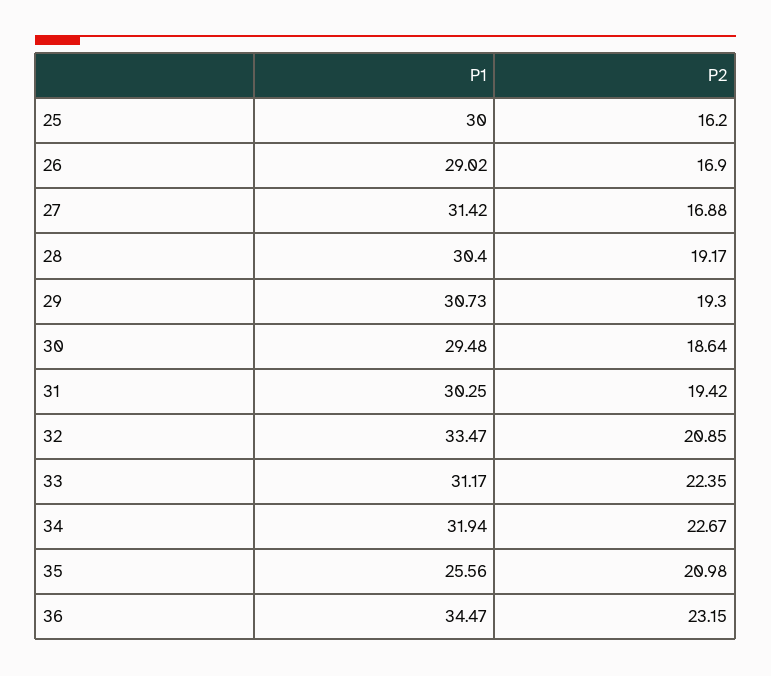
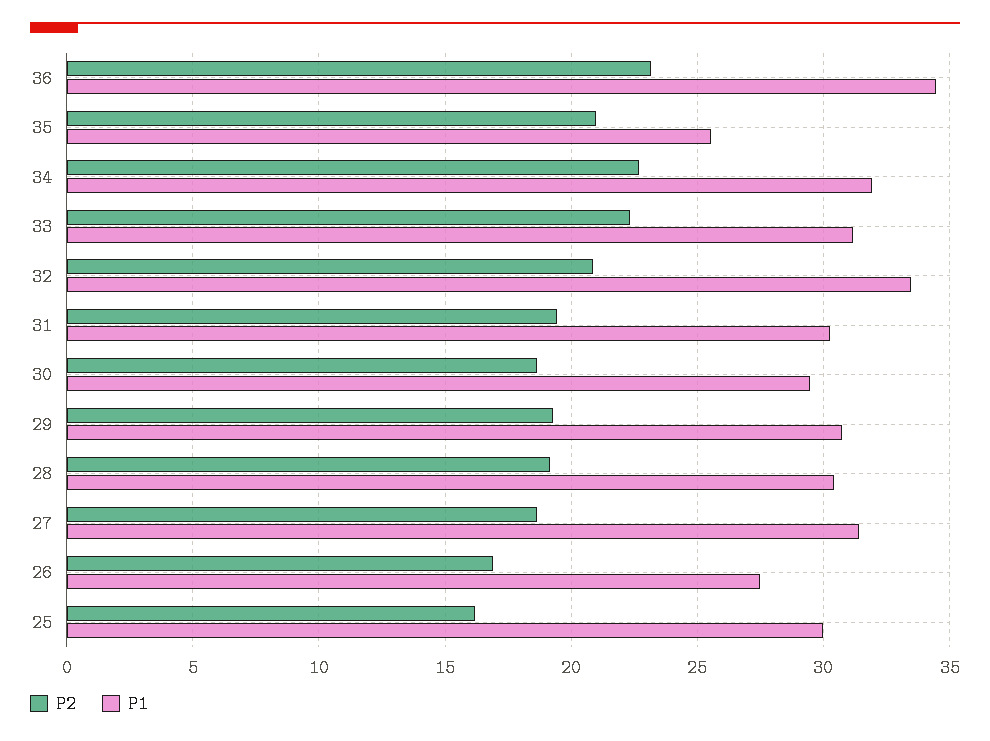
P1, 26: 29.02 -> 27.5
P2, 27: 16.88 -> 18.5

